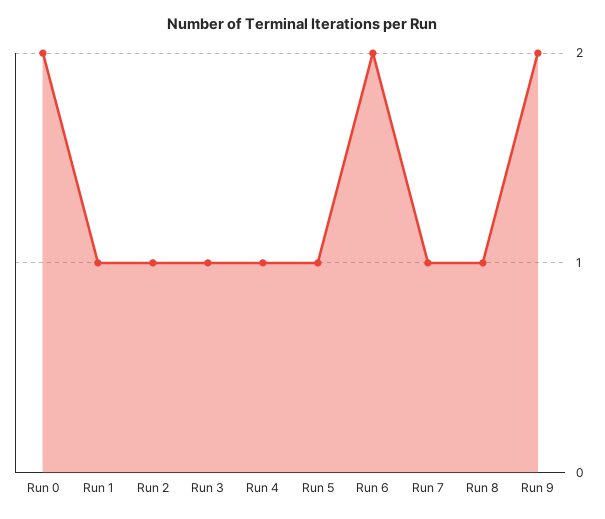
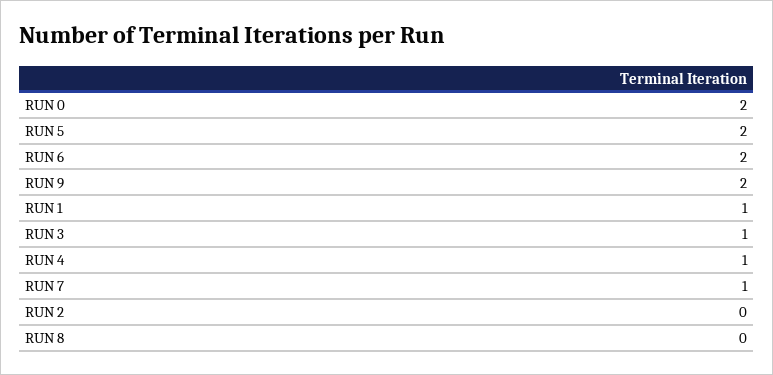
Run 2: 1 -> 0
Run 5: 1 -> 2
Run 8: 1 -> 0

